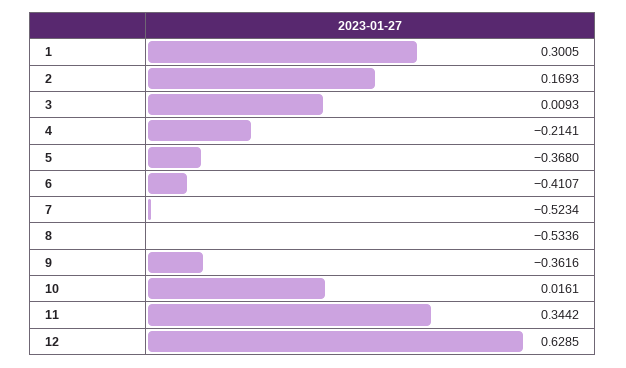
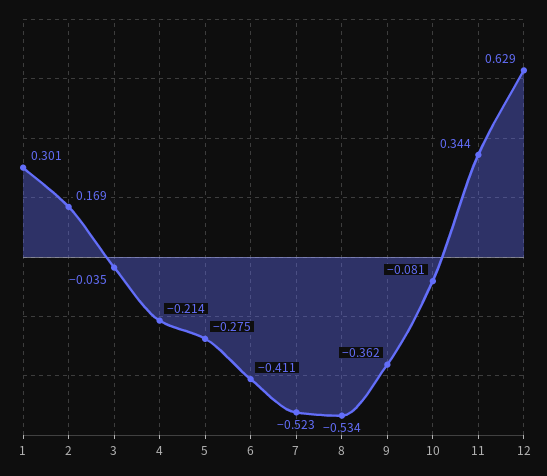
3: 0.0093 -> -0.035
5: -0.368 -> -0.275
10: 0.0161 -> -0.081

